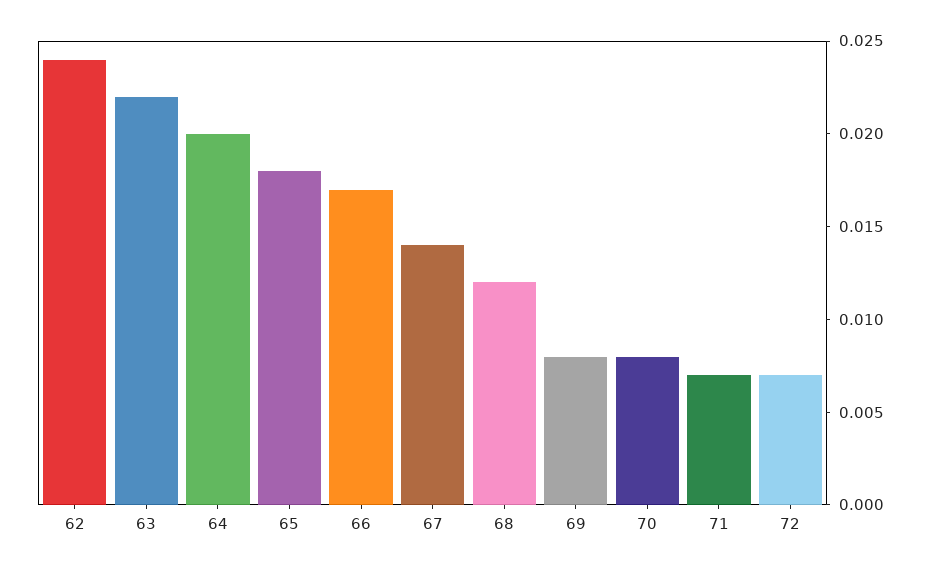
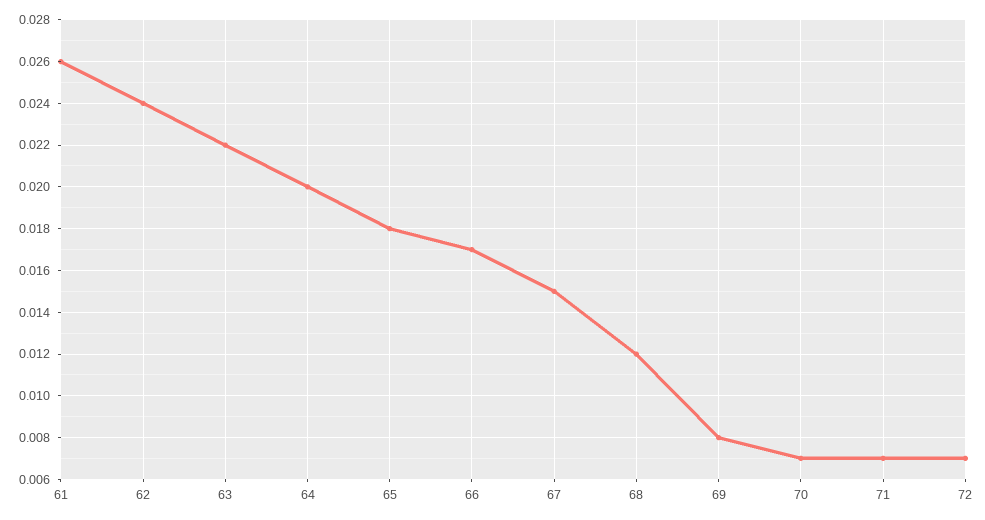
67: 0.014 -> 0.015
70: 0.008 -> 0.007
61: none -> 0.026

